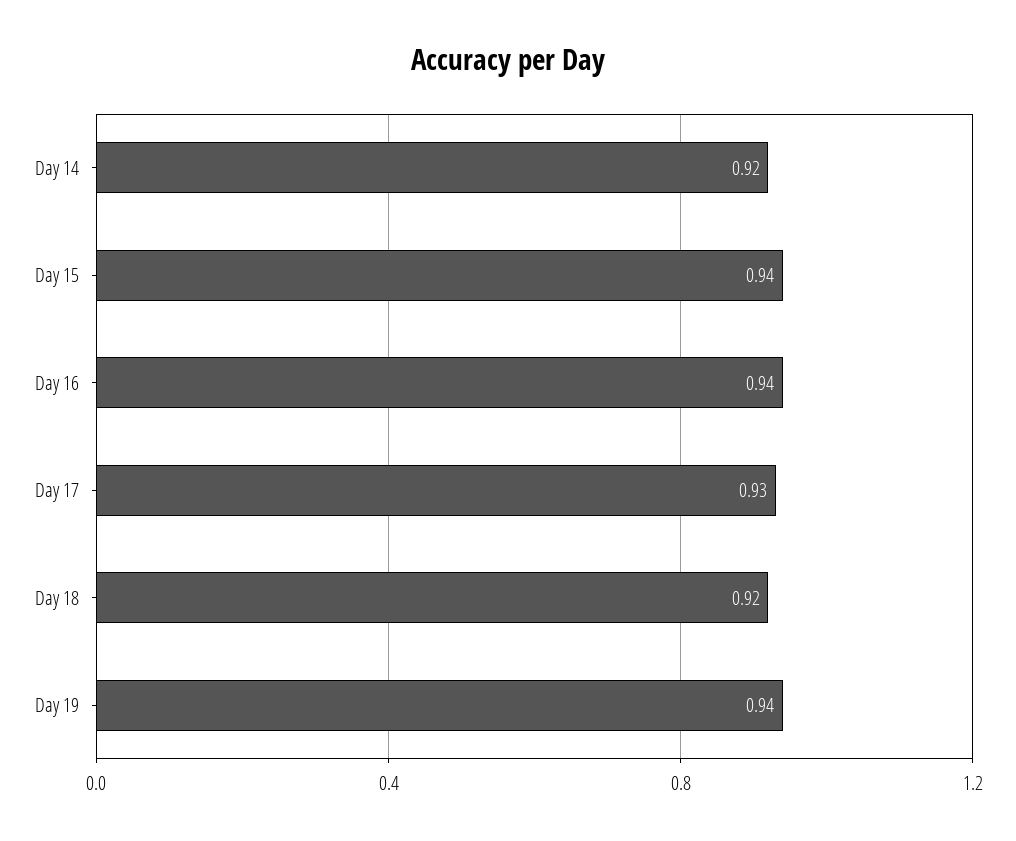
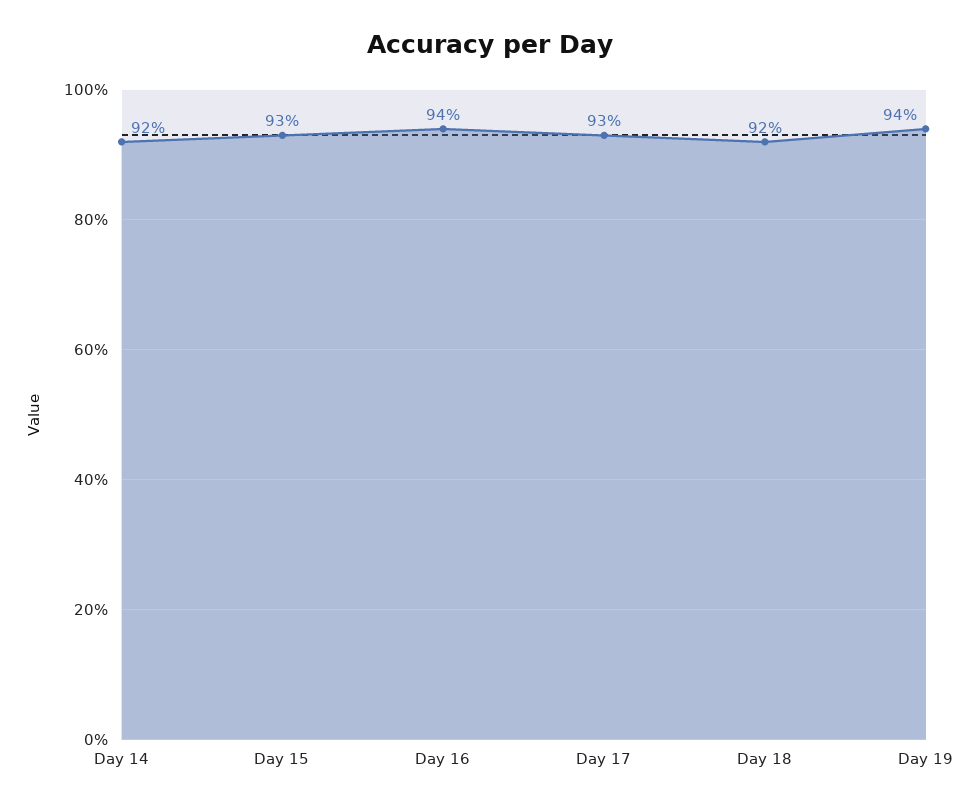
Day 15: 0.94 -> 0.93

